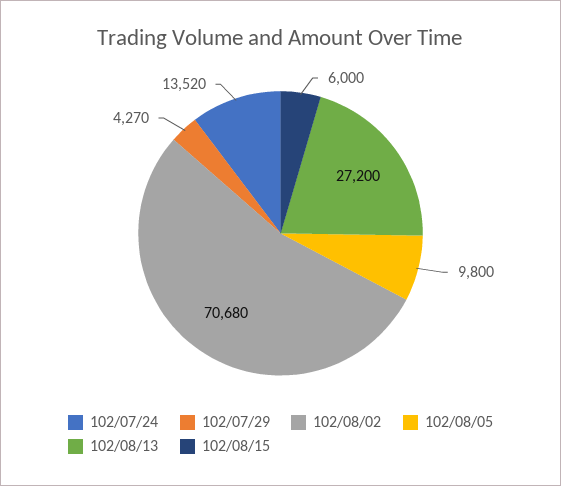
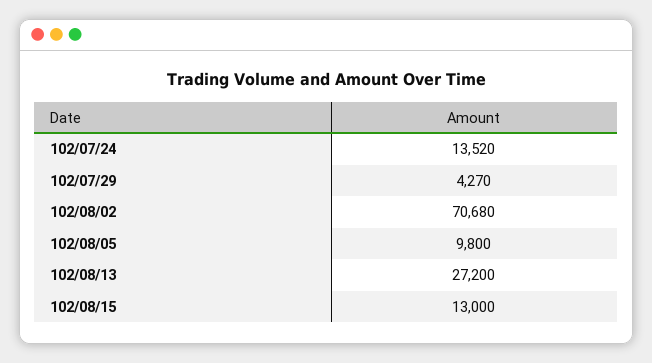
102/08/15: 6000 -> 13000

